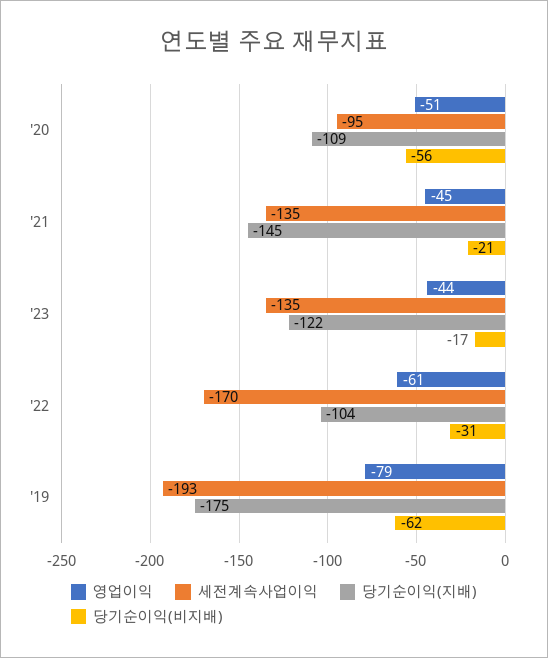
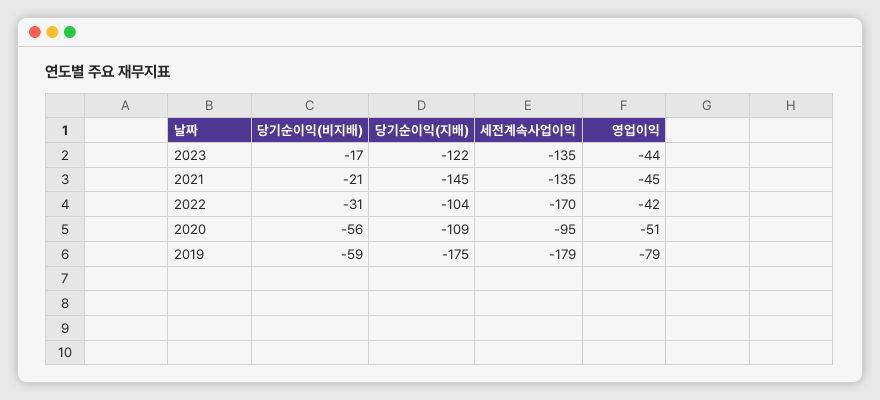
영업이익, '22: -61 -> -42
세전계속사업이익, '19: -193 -> -179
당기순이익(비지배), '19: -62 -> -59

